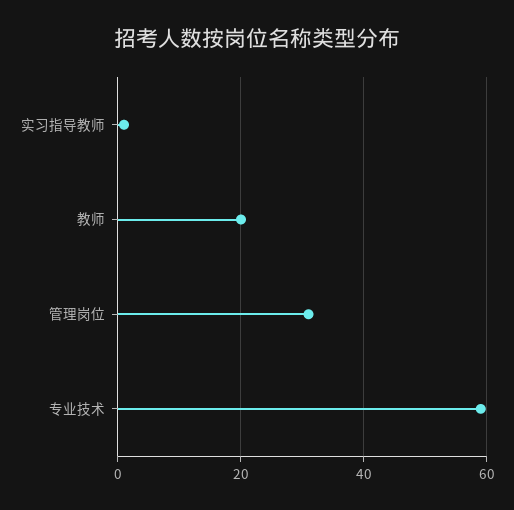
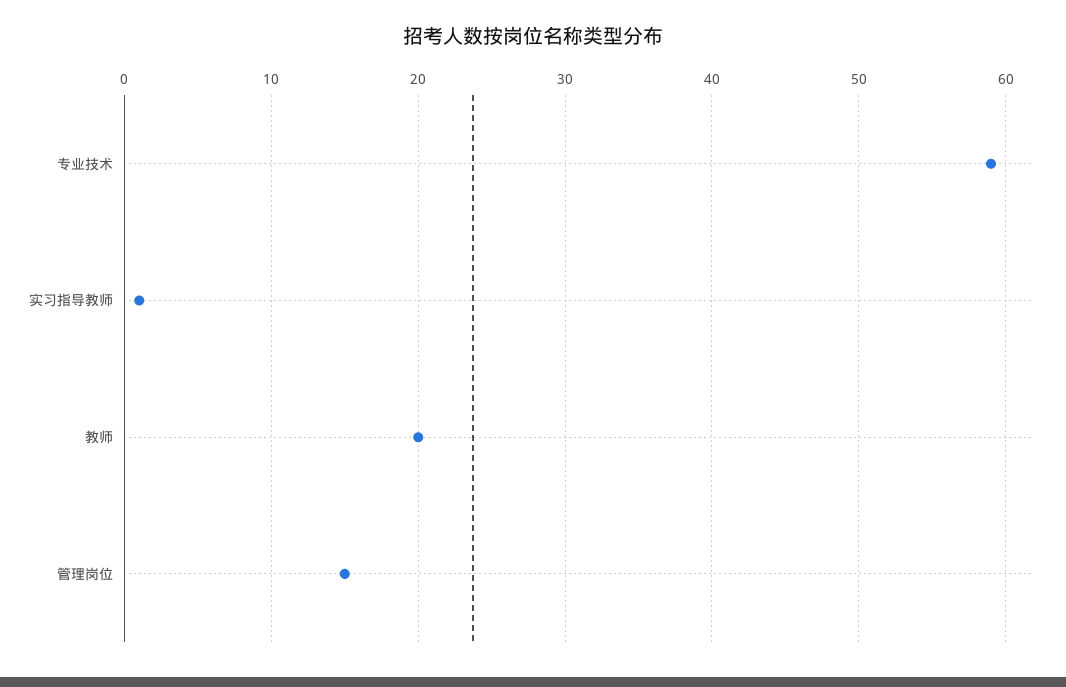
管理岗位: 30 -> 15

